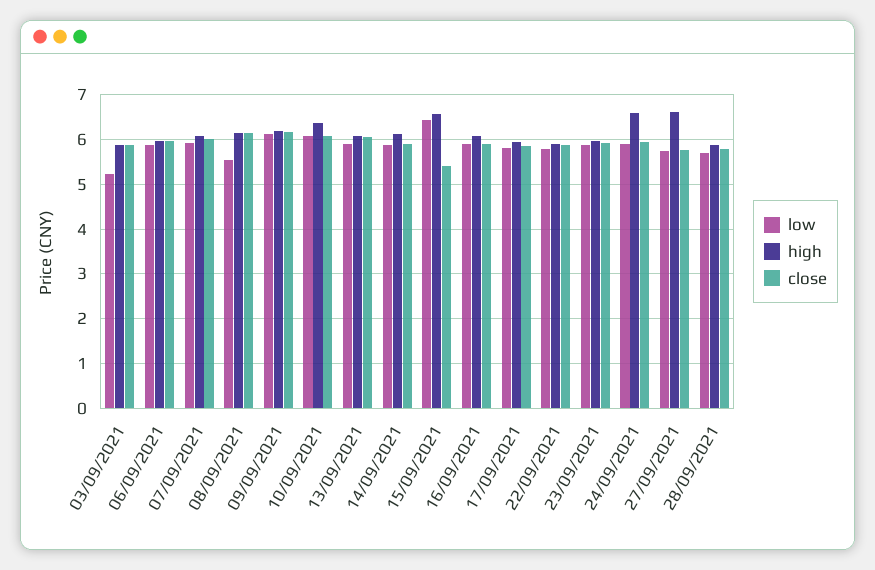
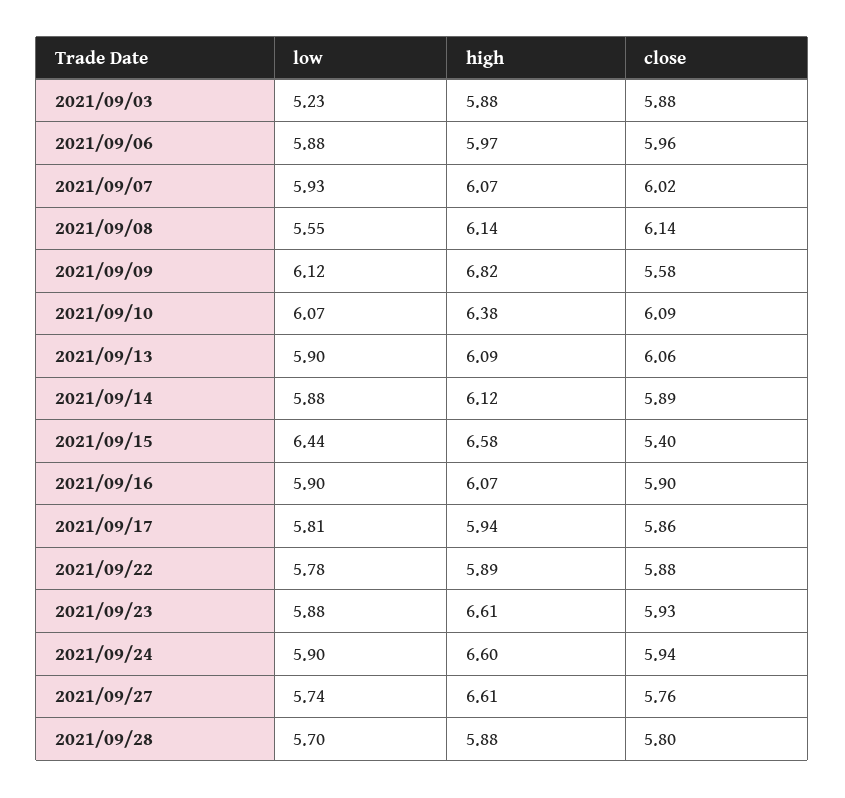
high, 09/09/2021: 6.2 -> 6.82
close, 09/09/2021: 6.2 -> 5.58
high, 23/09/2021: 6 -> 6.61

